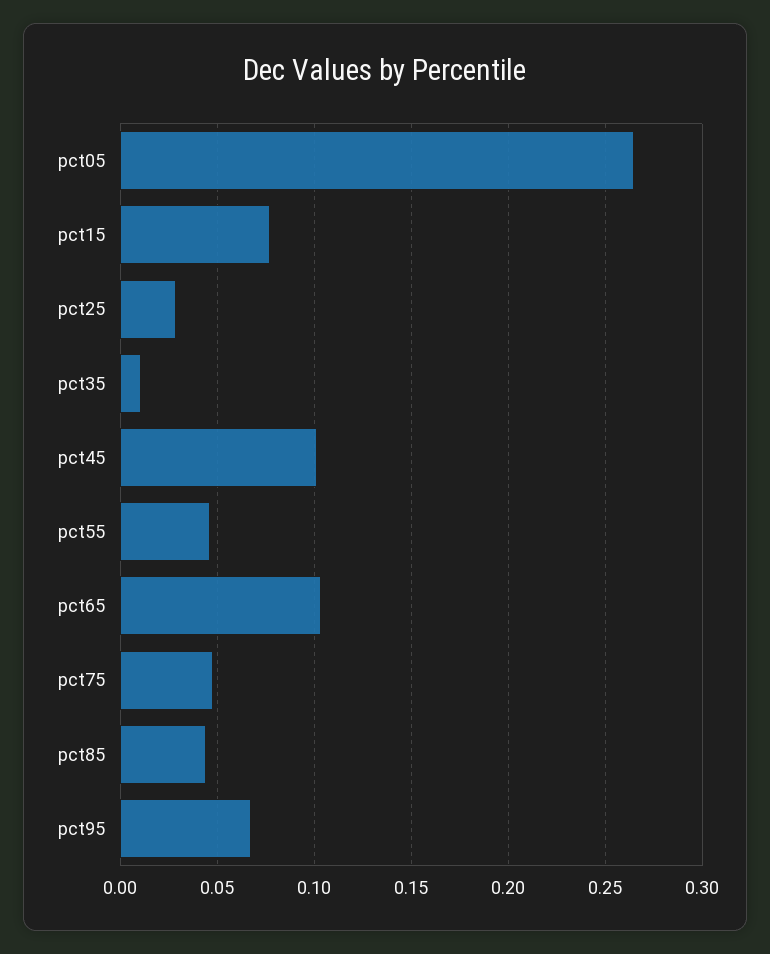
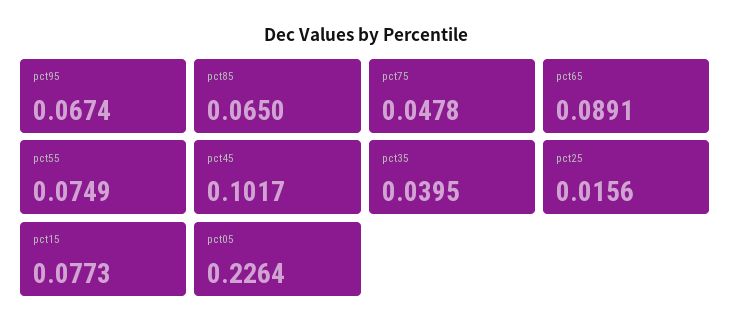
pct05: 0.265 -> 0.2264
pct25: 0.03 -> 0.0156
pct35: 0.01 -> 0.0395
pct55: 0.045 -> 0.0749
pct65: 0.105 -> 0.0891
pct85: 0.045 -> 0.065

